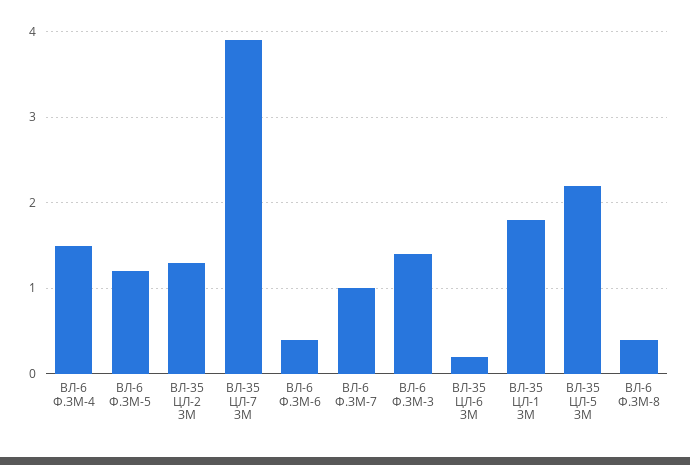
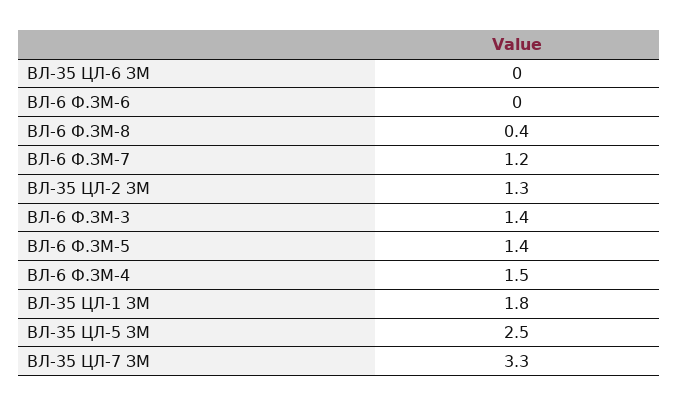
ВЛ-6 Ф.ЗМ-5: 1.2 -> 1.4
ВЛ-35 ЦЛ-7 ЗМ: 3.9 -> 3.3
ВЛ-6 Ф.ЗМ-6: 0.4 -> 0
ВЛ-6 Ф.ЗМ-7: 1 -> 1.2
ВЛ-35 ЦЛ-6 ЗМ: 0.2 -> 0
ВЛ-35 ЦЛ-5 ЗМ: 2.2 -> 2.5

